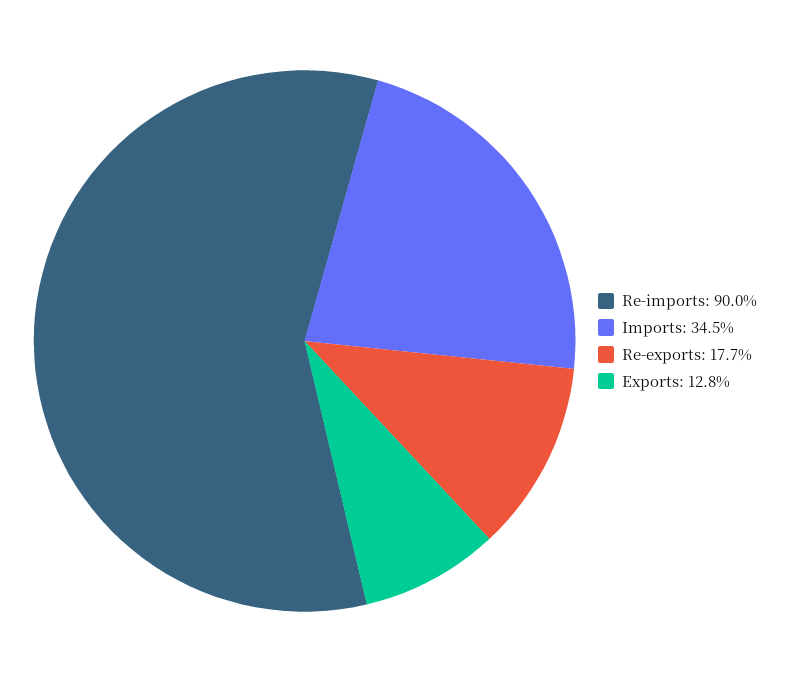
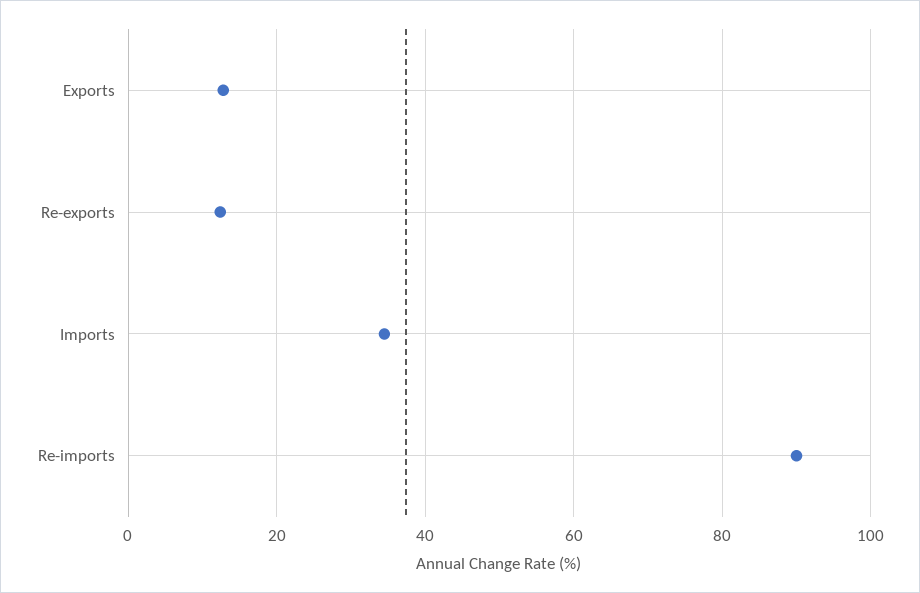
Re-exports: 17.7 -> 12

